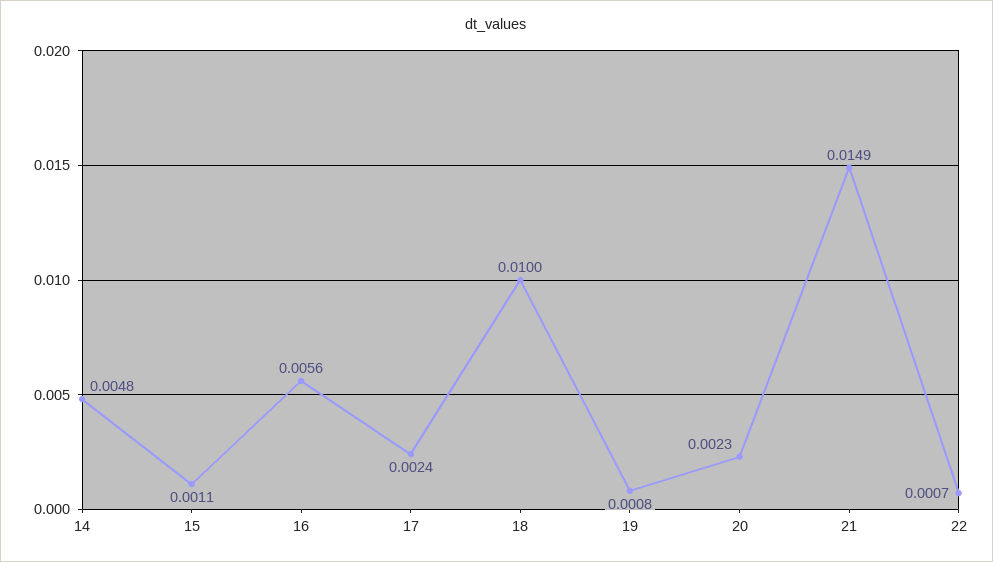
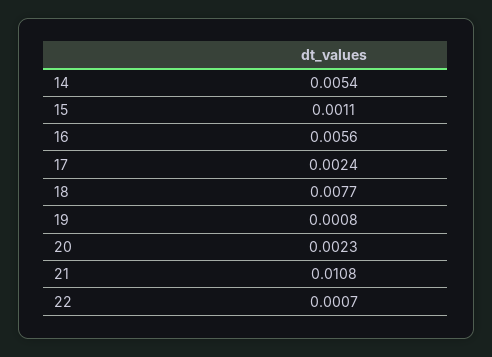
14: 0.0048 -> 0.0054
18: 0.01 -> 0.0077
21: 0.0149 -> 0.0108

